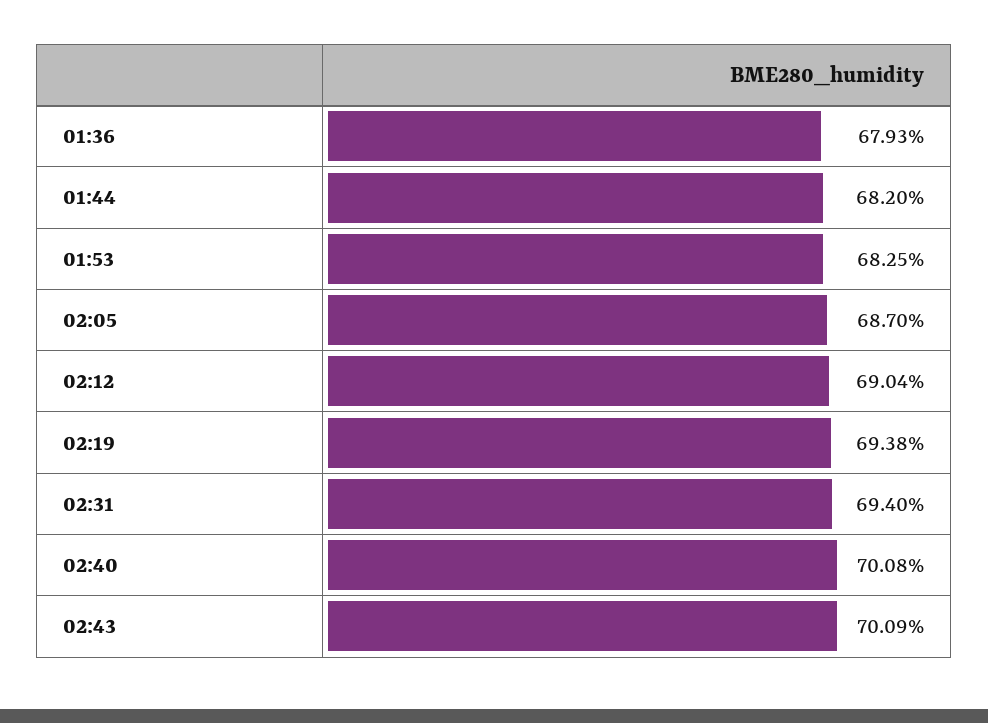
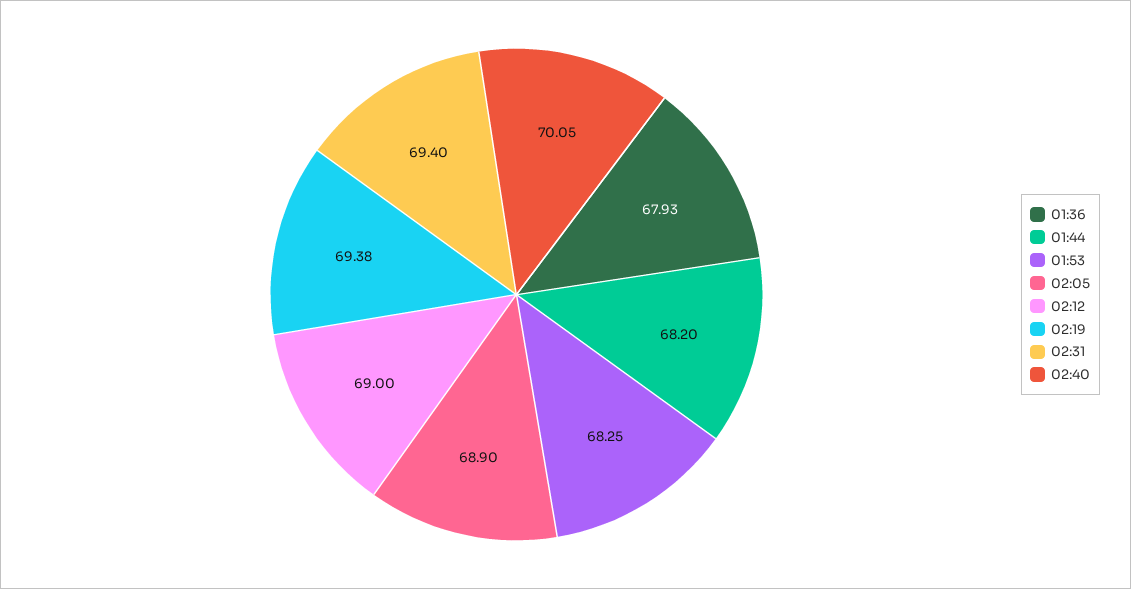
02:05: 68.7 -> 68.9
02:12: 69.04 -> 69
02:40: 70.08 -> 70.05
02:43: 70.09 -> none

